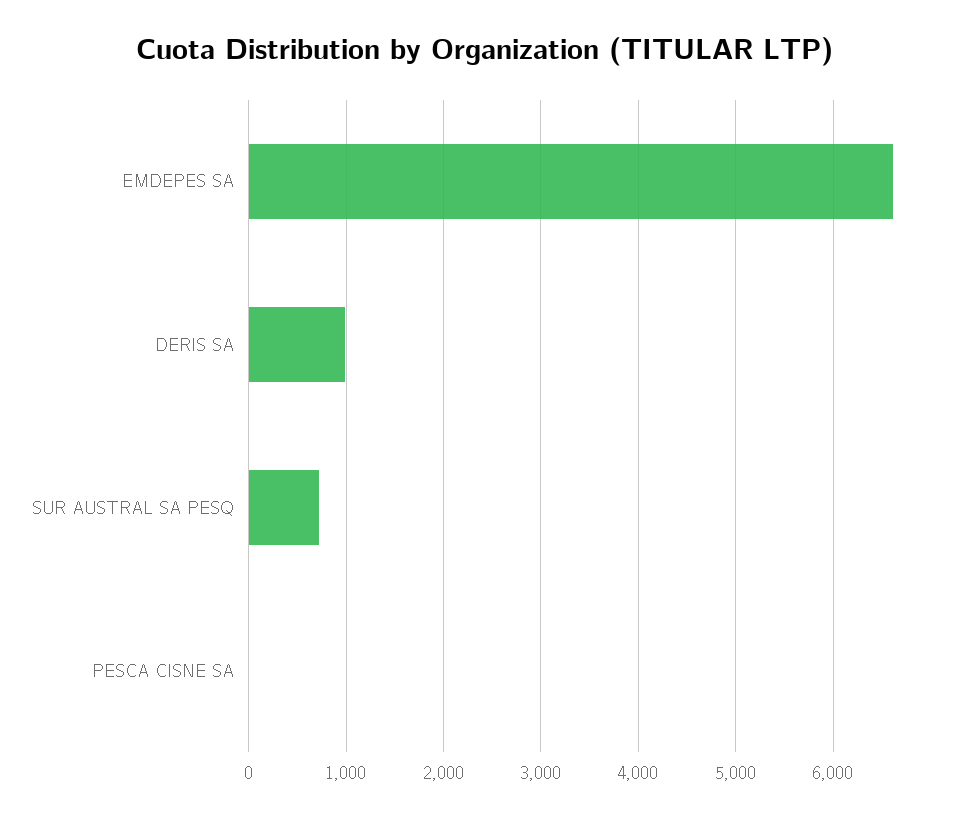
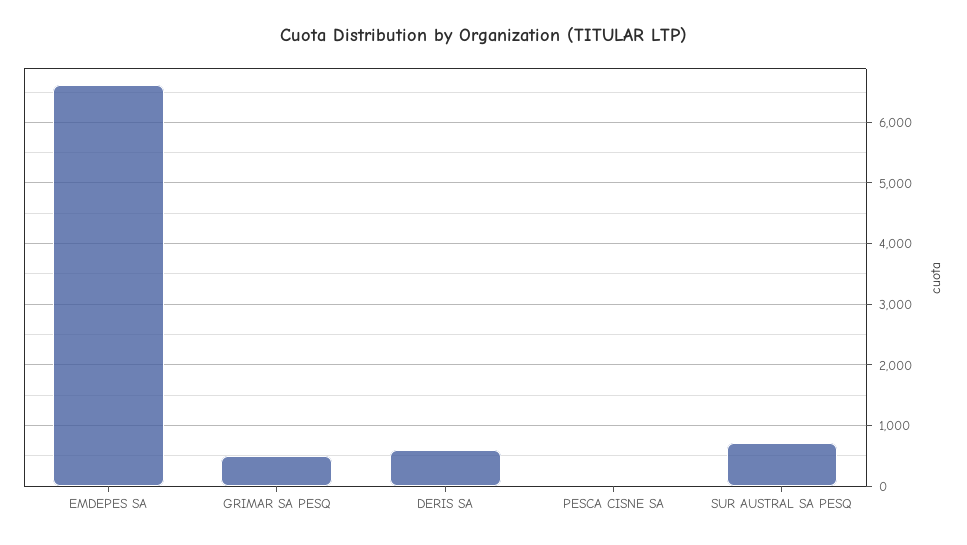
DERIS SA: 1000 -> 600
GRIMAR SA PESQ: none -> 500

